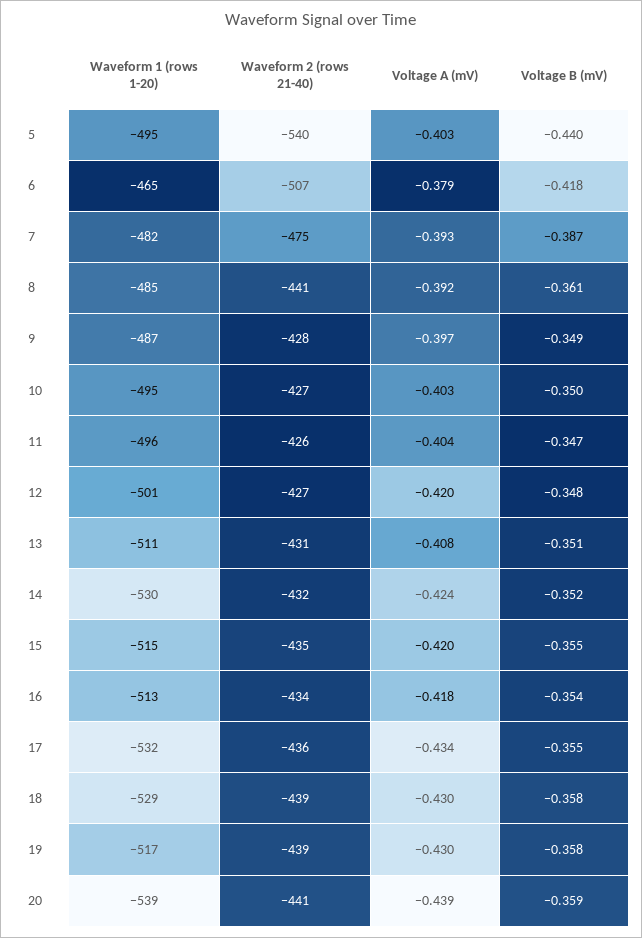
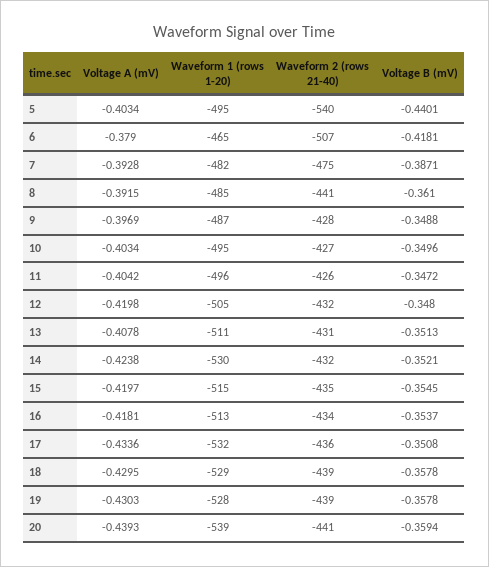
Waveform 1 (rows 1-20), 12: -501 -> -505
Waveform 2 (rows 21-40), 12: -427 -> -432
Voltage B (mV), 17: -0.355 -> -0.3508
Waveform 1 (rows 1-20), 19: -517 -> -528

